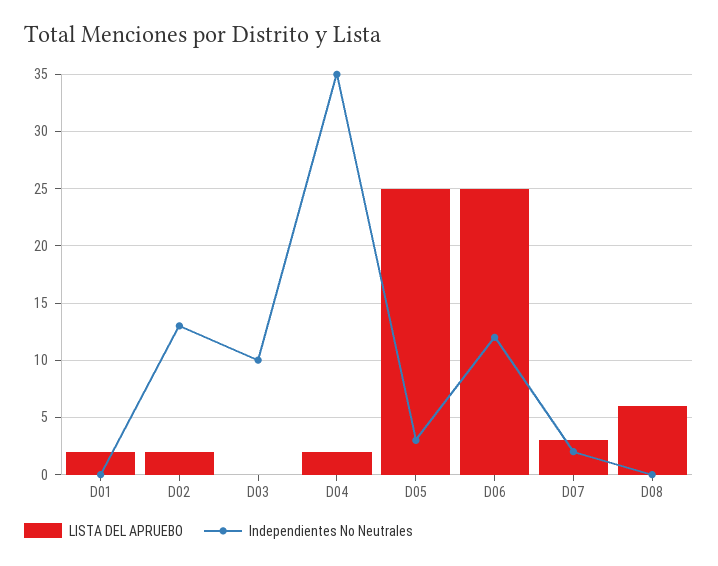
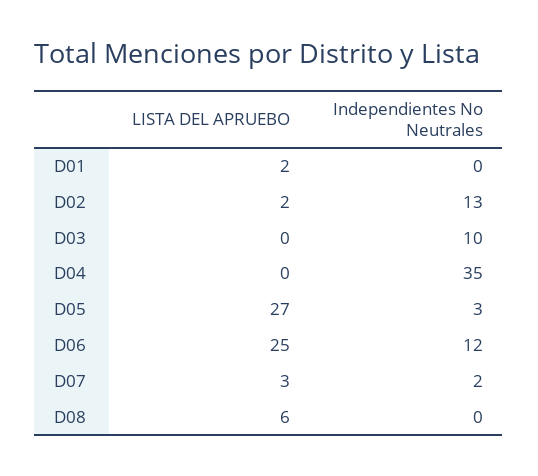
LISTA DEL APRUEBO, D04: 2 -> 0
LISTA DEL APRUEBO, D05: 25 -> 27

